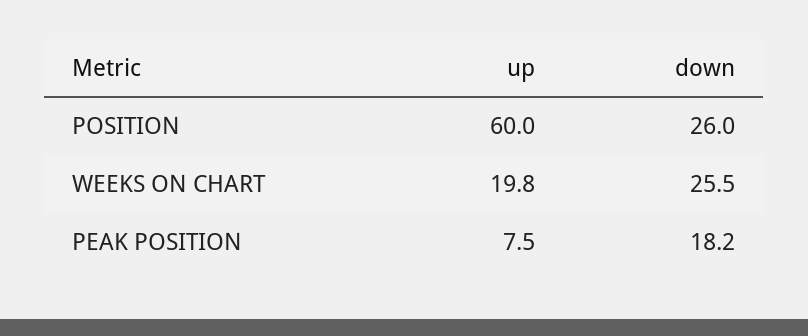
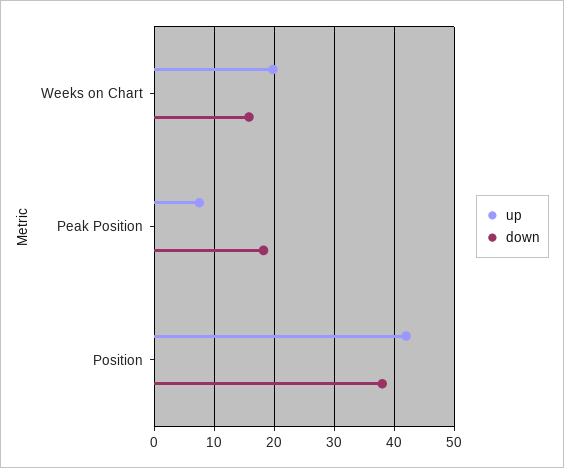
up, POSITION: 60 -> 42
down, POSITION: 26 -> 38
down, WEEKS ON CHART: 25.5 -> 16

